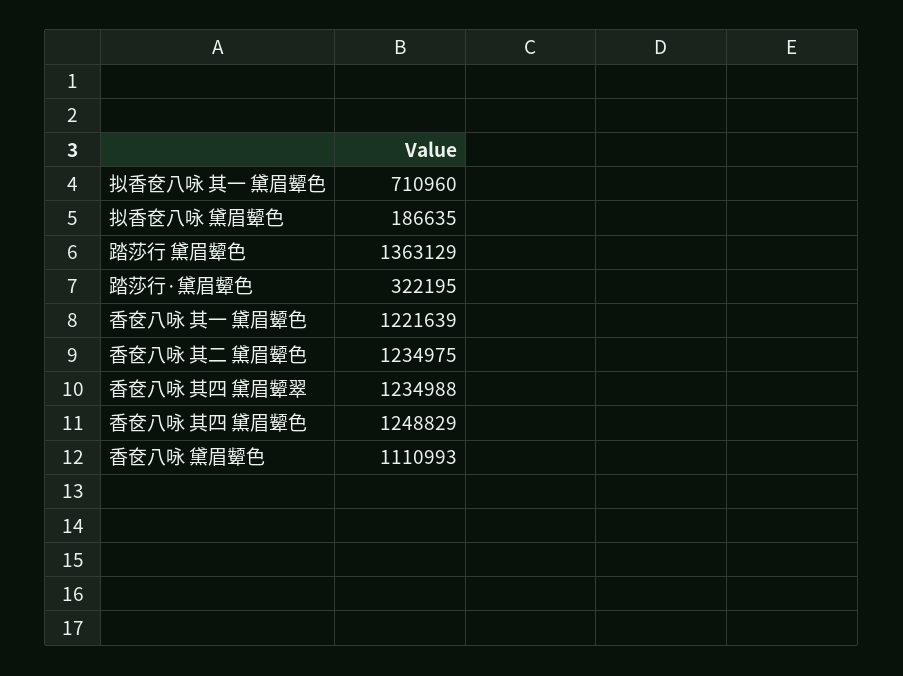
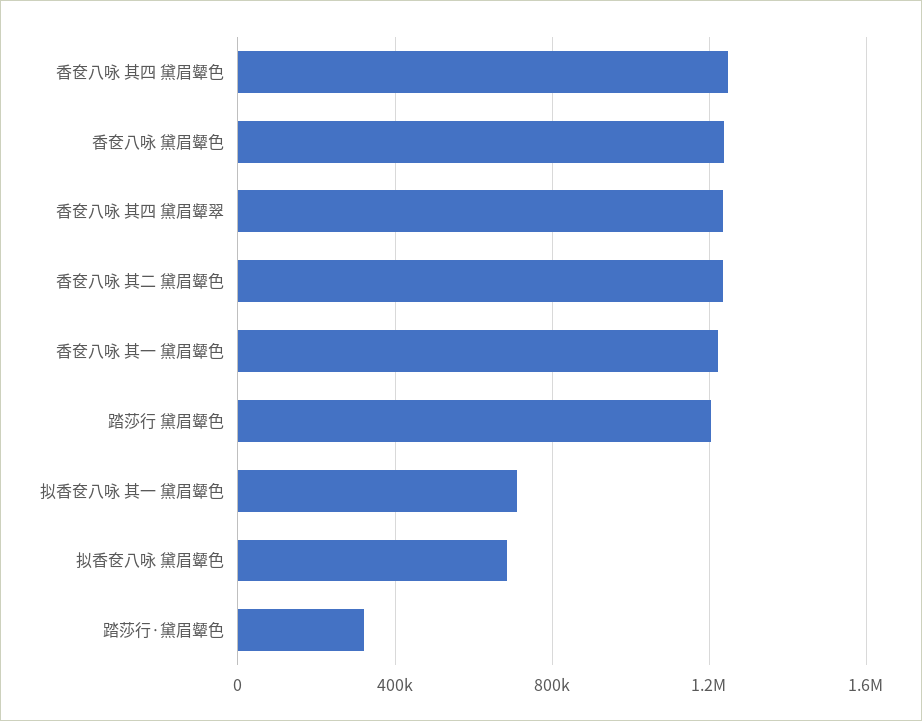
拟香奁八咏 黛眉颦色: 186635 -> 700000
踏莎行 黛眉颦色: 1363129 -> 1200000
香奁八咏 黛眉颦色: 1110993 -> 1250000

